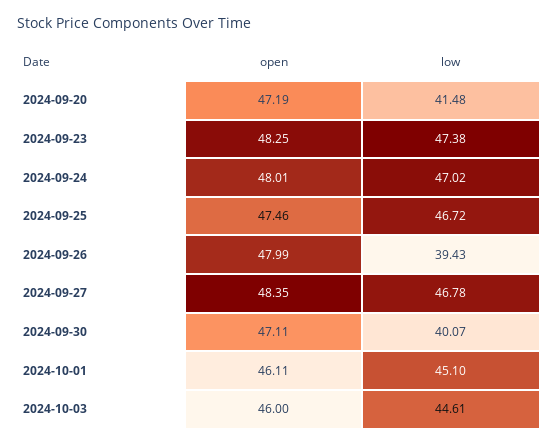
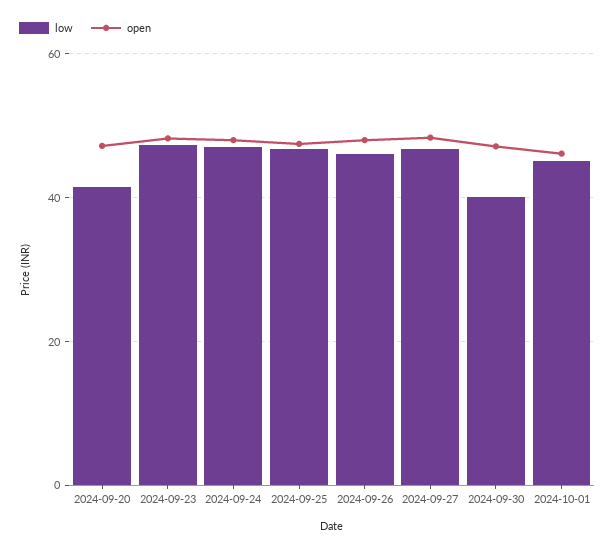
low, 2024-09-26: 39.43 -> 46
open, 2024-10-03: 46 -> none
low, 2024-10-03: 44.61 -> none

